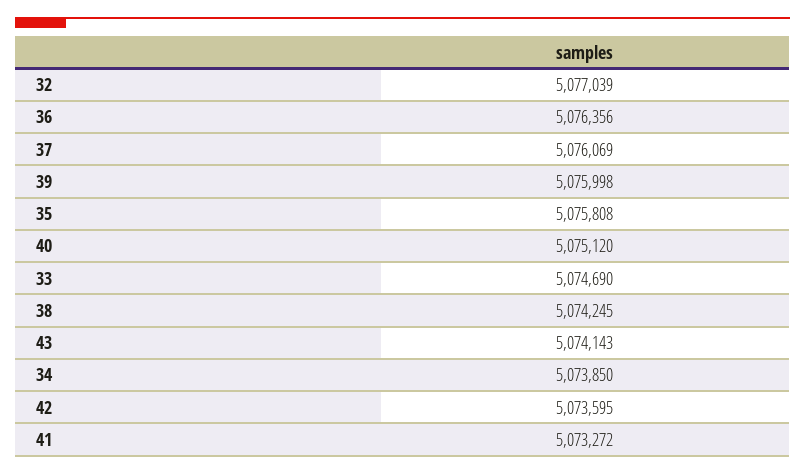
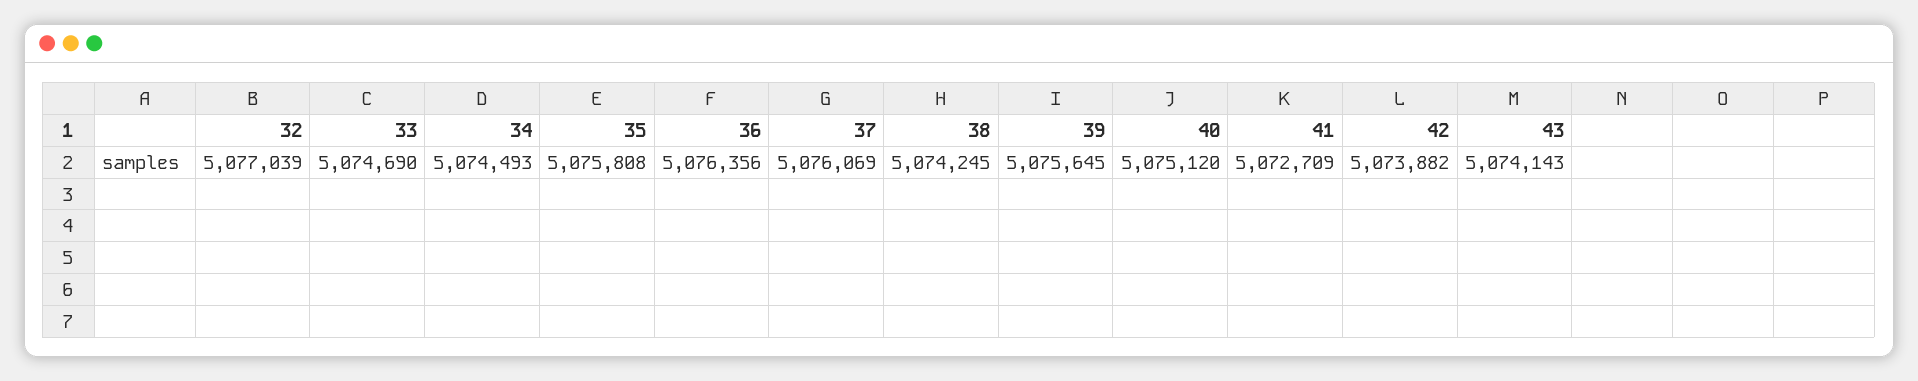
39: 5075998 -> 5075645
34: 5073850 -> 5074493
42: 5073595 -> 5073882
41: 5073272 -> 5072709

